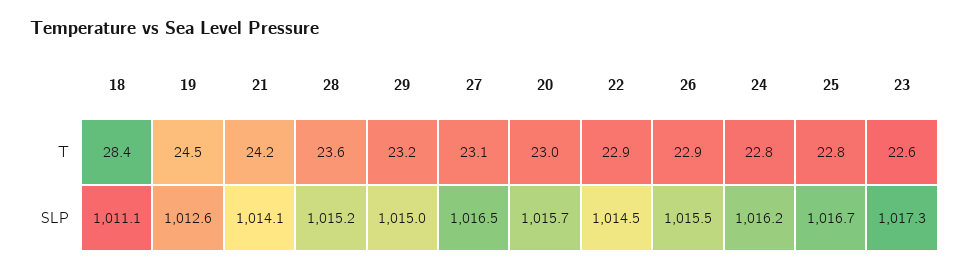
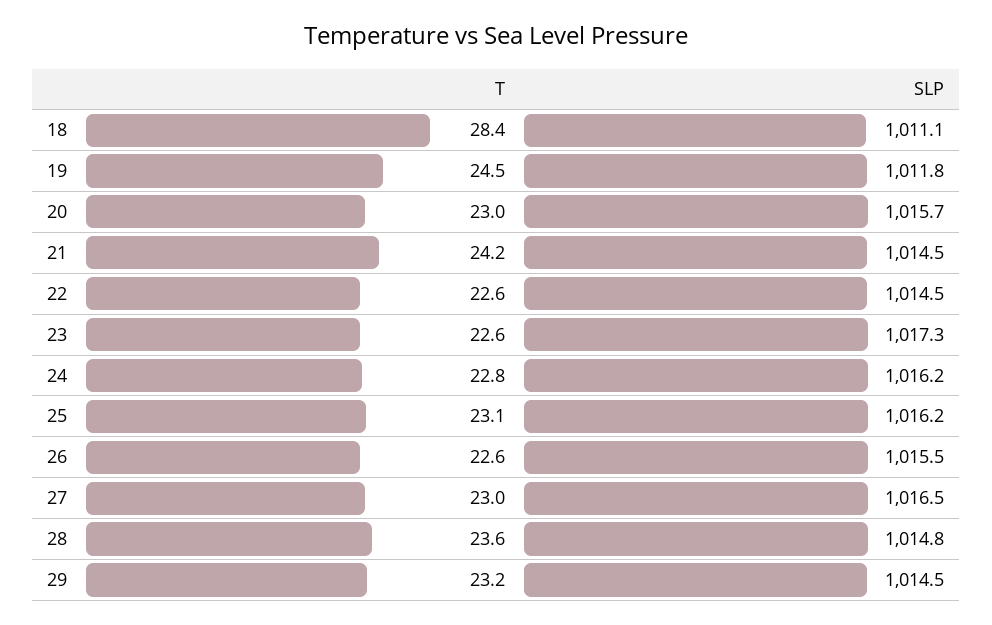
27, T: 23.1 -> 23
22, T: 22.9 -> 22.6
26, T: 22.9 -> 22.6
25, T: 22.8 -> 23.1
19, SLP: 1012.6 -> 1011.8
21, SLP: 1014.1 -> 1014.5
28, SLP: 1015.2 -> 1014.8
29, SLP: 1015 -> 1014.5
25, SLP: 1016.7 -> 1016.2

